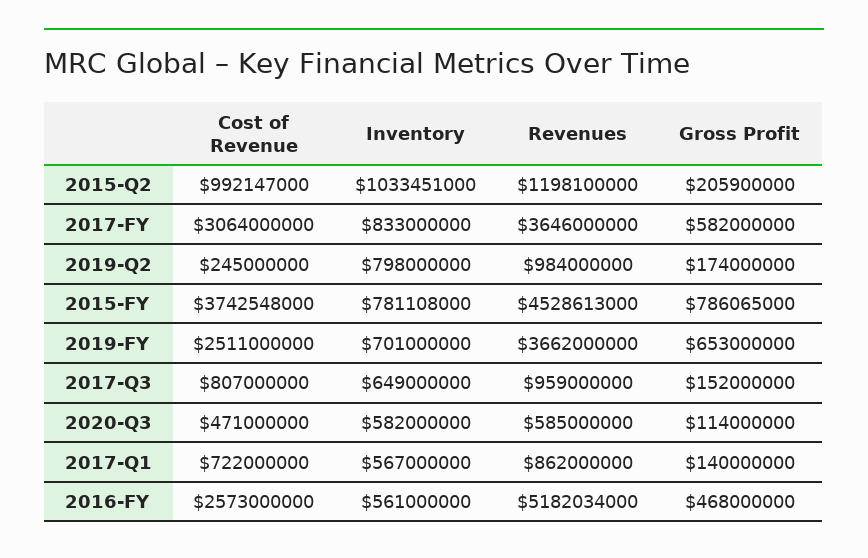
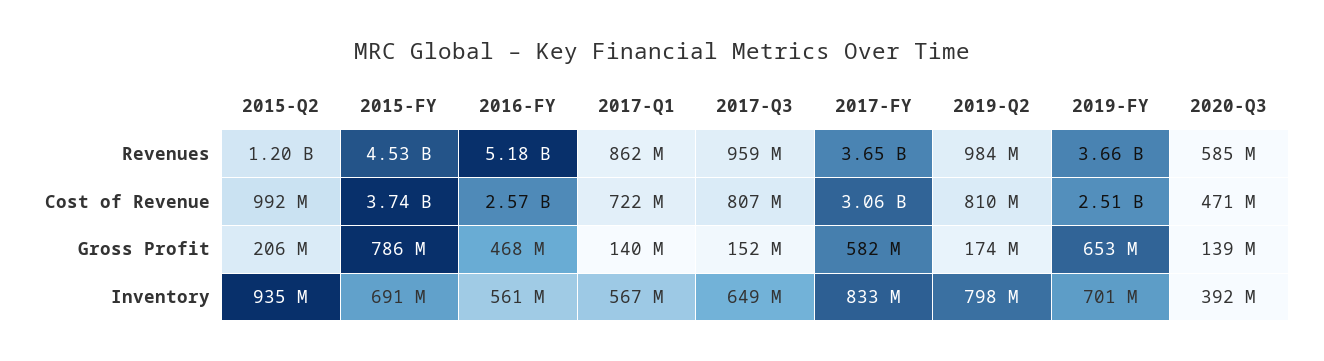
Inventory, 2015-Q2: 1033451000 -> 935000000
Cost of Revenue, 2019-Q2: 245000000 -> 810000000
Inventory, 2015-FY: 781108000 -> 691000000
Inventory, 2020-Q3: 582000000 -> 392000000
Gross Profit, 2020-Q3: 114000000 -> 139000000

